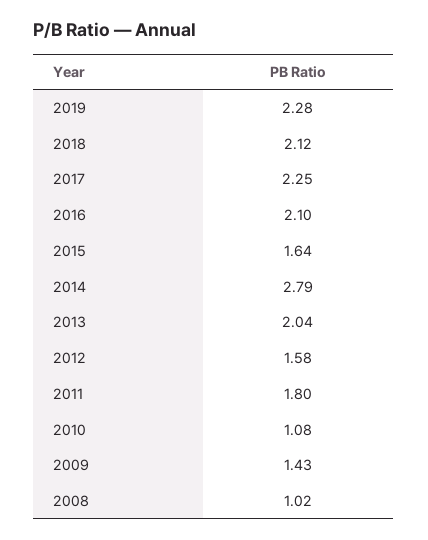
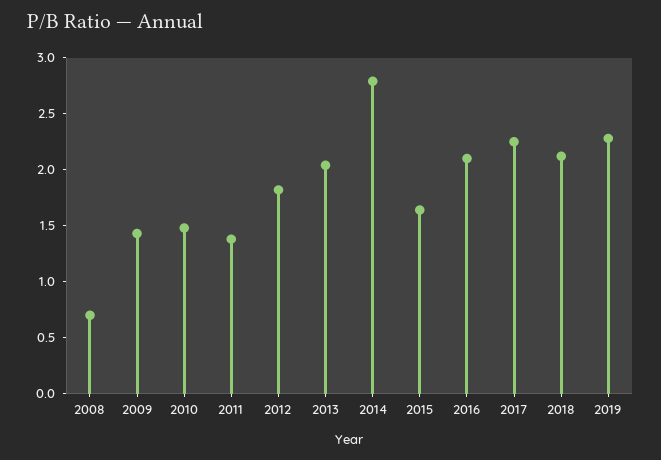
2012: 1.58 -> 1.8
2011: 1.8 -> 1.4
2010: 1.08 -> 1.5
2008: 1.02 -> 0.7

